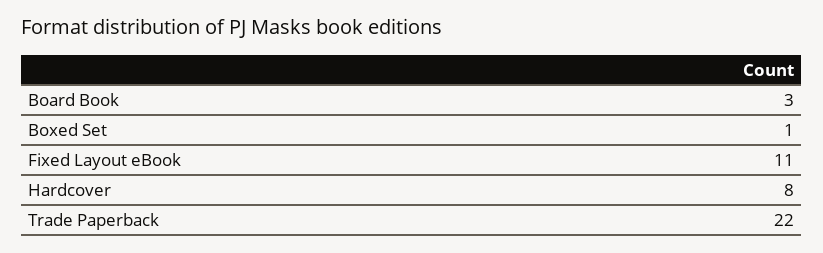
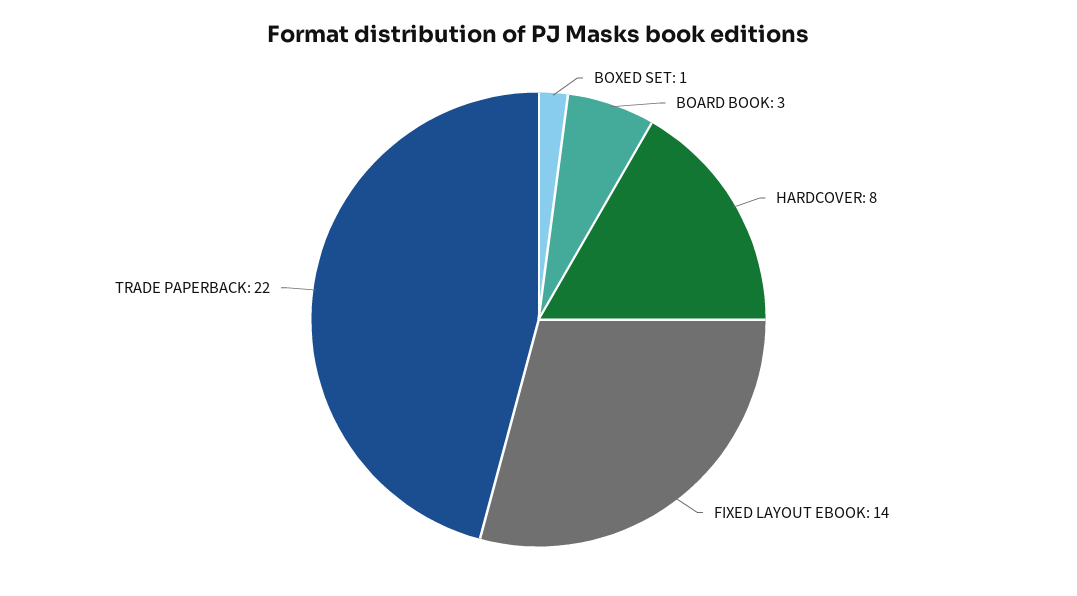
Fixed Layout eBook: 11 -> 14

